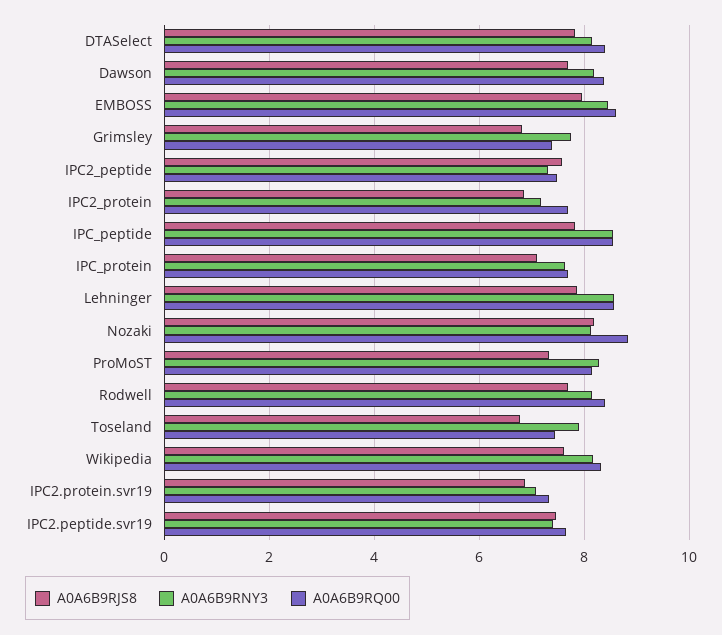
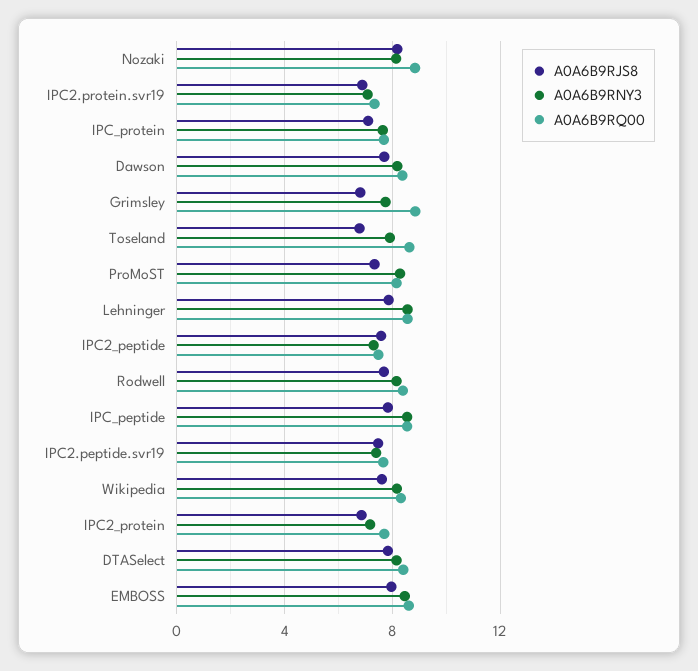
A0A6B9RQ00, Grimsley: 7.4 -> 9
A0A6B9RQ00, Toseland: 7.4 -> 8.5

